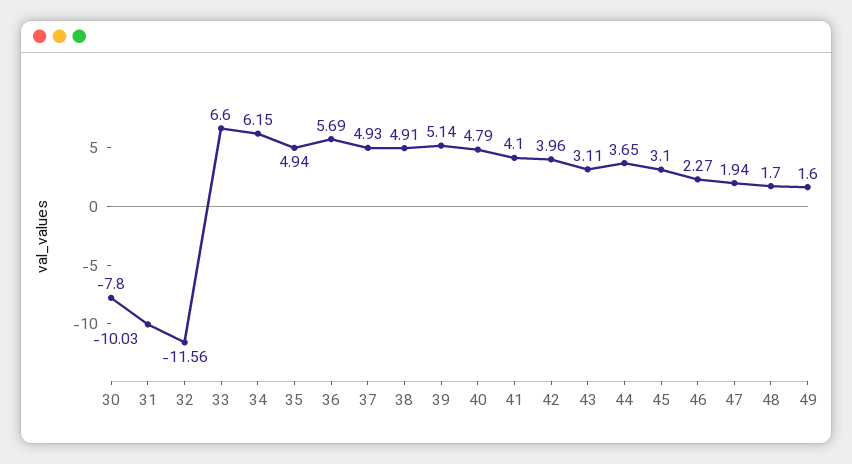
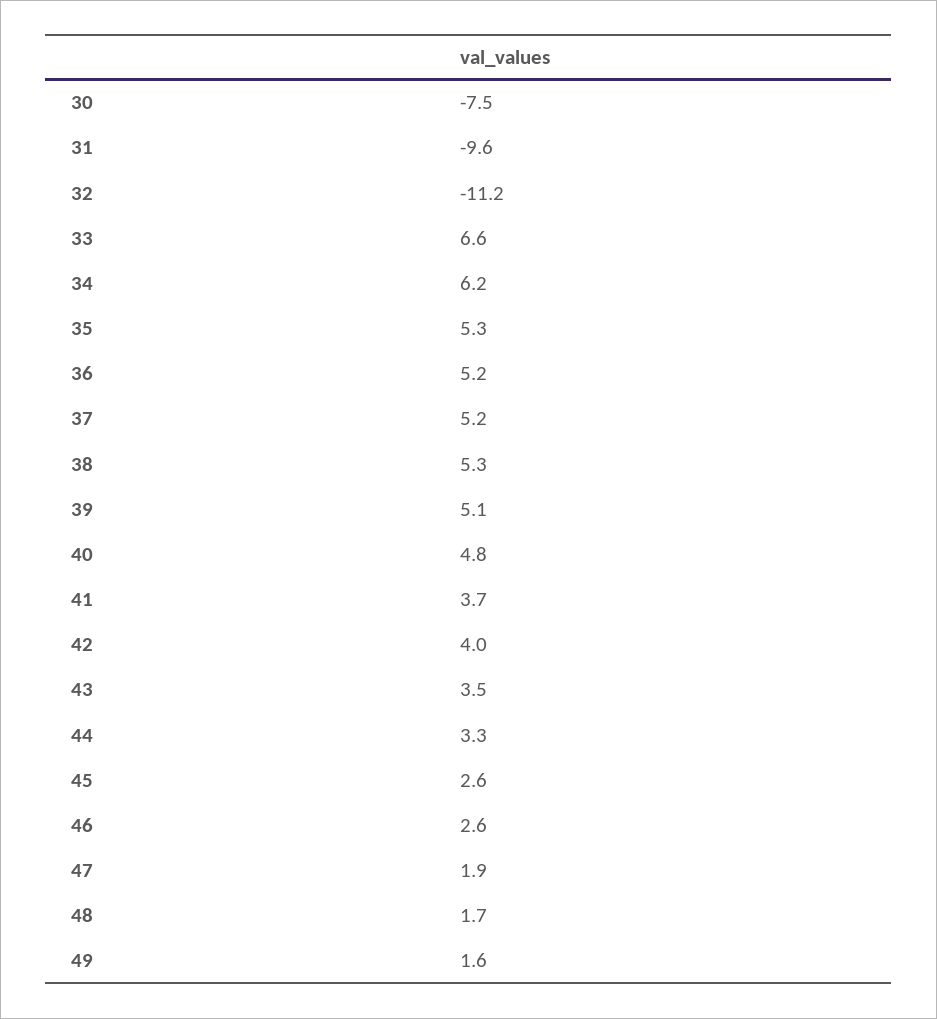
30: -7.8 -> -7.5
31: -10.03 -> -9.6
32: -11.56 -> -11.2
35: 4.94 -> 5.3
36: 5.69 -> 5.2
37: 4.93 -> 5.2
38: 4.91 -> 5.3
41: 4.1 -> 3.7
43: 3.11 -> 3.5
44: 3.65 -> 3.3
45: 3.1 -> 2.6
46: 2.27 -> 2.6

